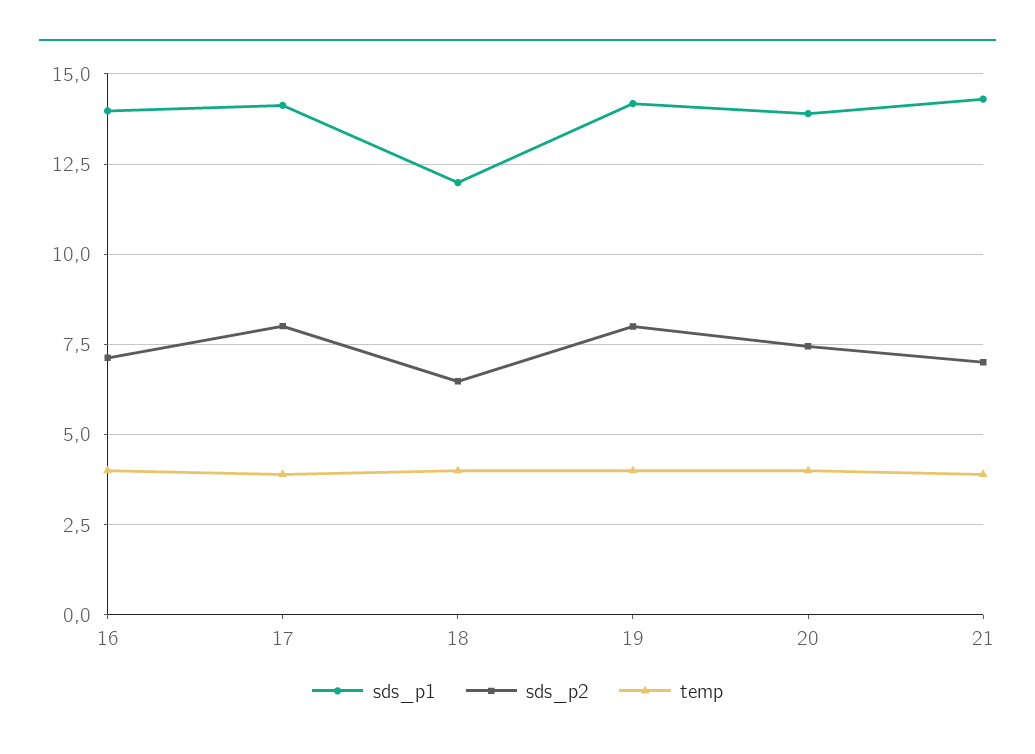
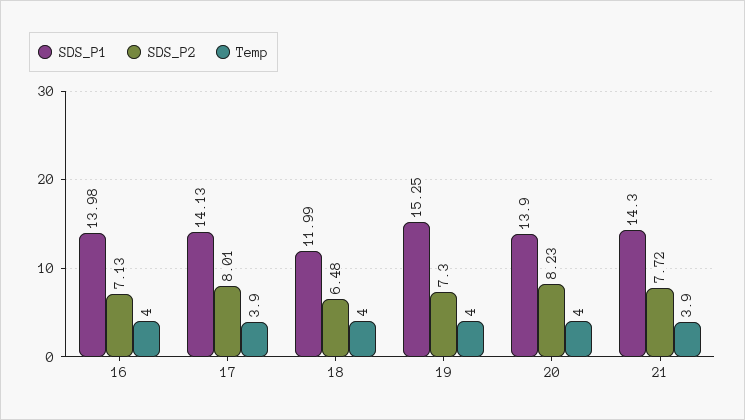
sds_p1, 19: 14.25 -> 15.25
sds_p2, 19: 8 -> 7.3
sds_p2, 20: 7.5 -> 8.23
sds_p2, 21: 7 -> 7.72

